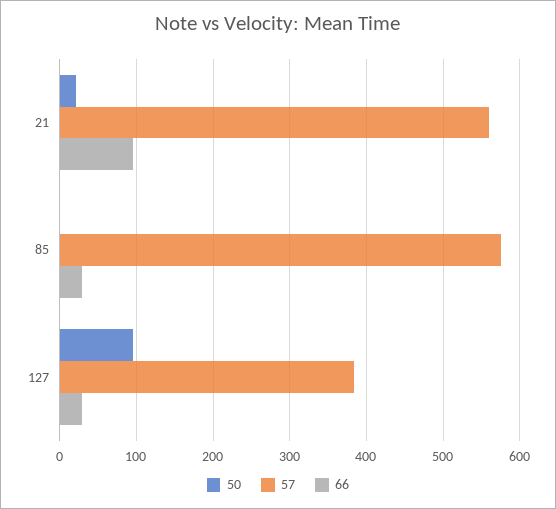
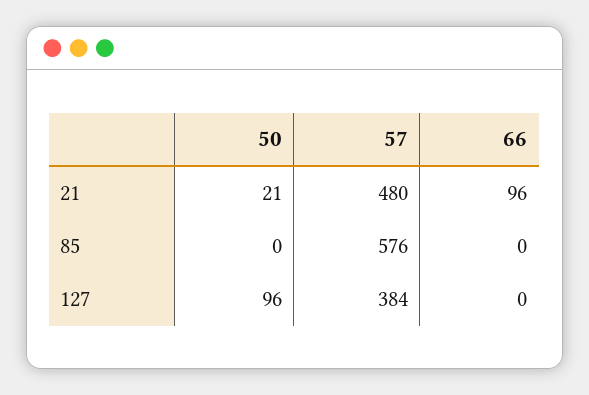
57, 21: 560 -> 480
66, 85: 30 -> 0
66, 127: 30 -> 0

